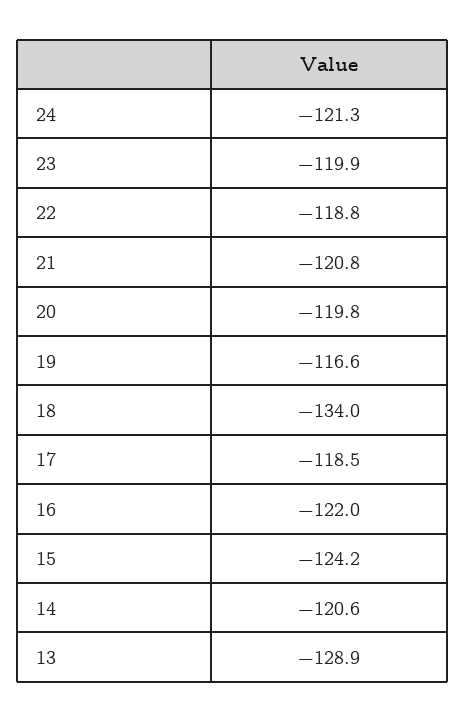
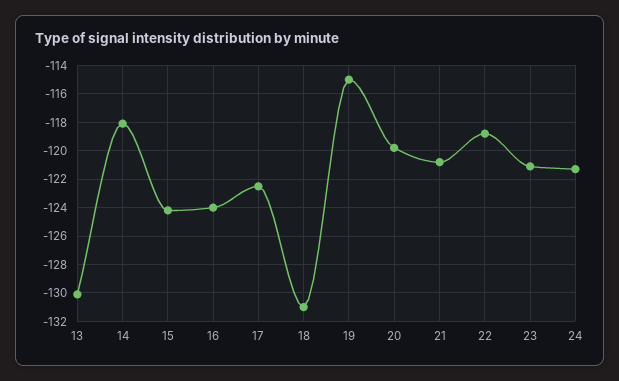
23: -119.9 -> -121
19: -116.6 -> -115
18: -134 -> -131
17: -118.5 -> -122.5
16: -122 -> -124
14: -120.6 -> -118
13: -128.9 -> -130

